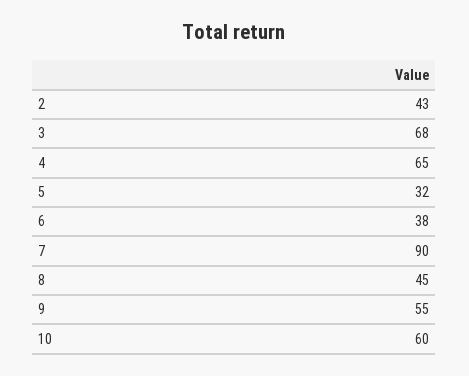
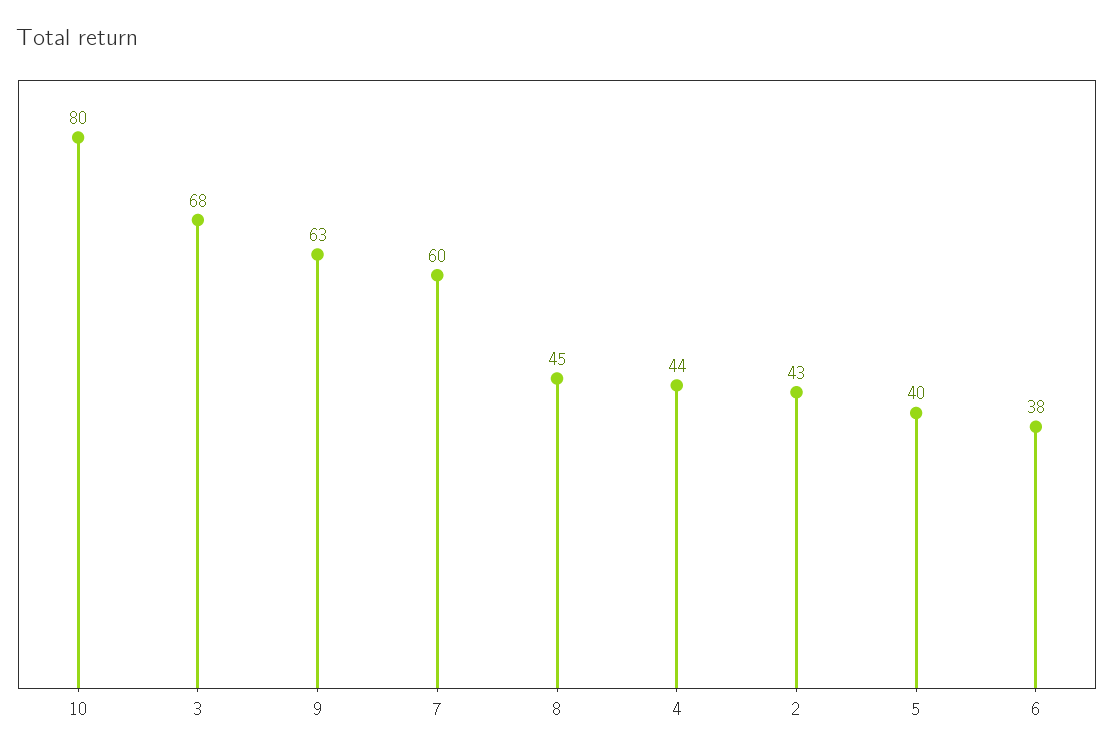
4: 65 -> 44
5: 32 -> 40
7: 90 -> 60
9: 55 -> 63
10: 60 -> 80

